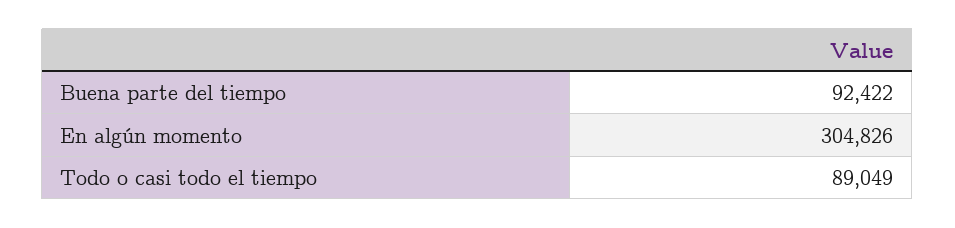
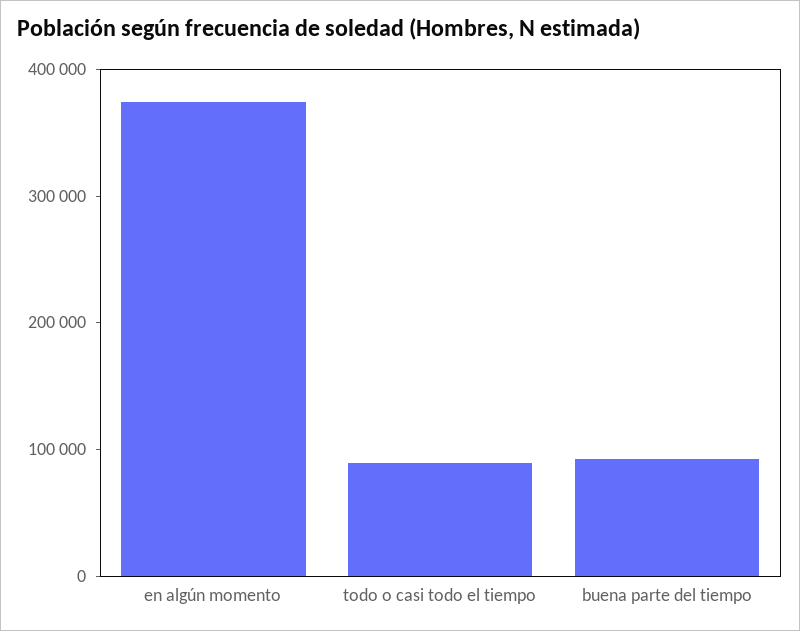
En algún momento: 304826 -> 380000

